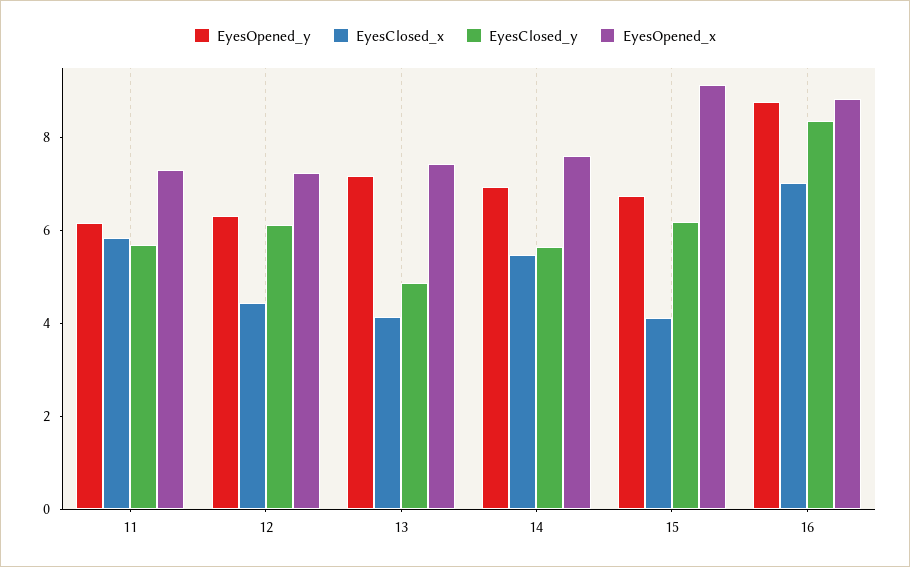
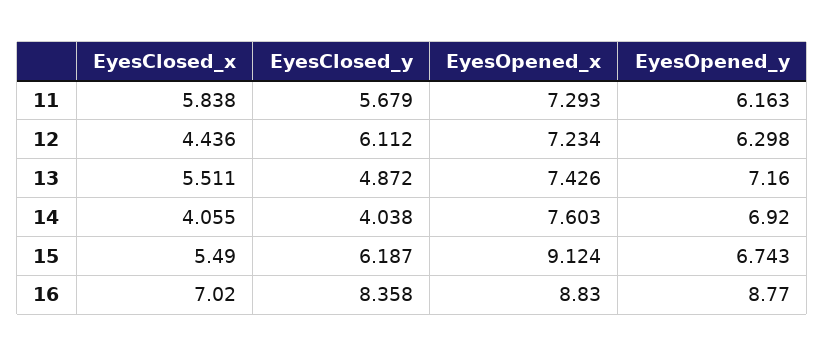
EyesClosed_x, 13: 4 -> 5.511
EyesClosed_x, 14: 5.5 -> 4.055
EyesClosed_y, 14: 5.5 -> 4.038
EyesClosed_x, 15: 4 -> 5.49

